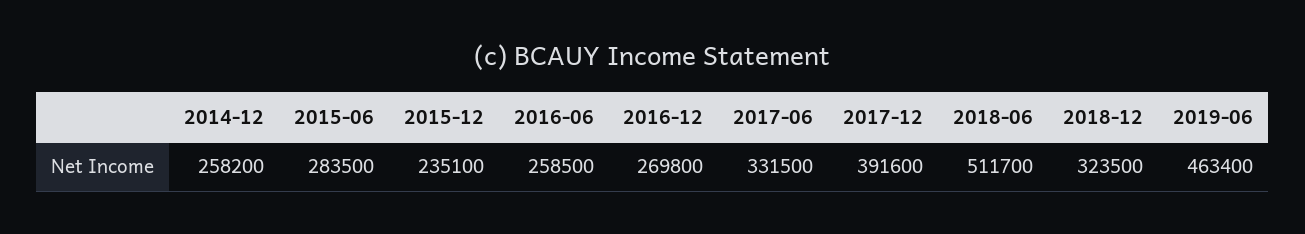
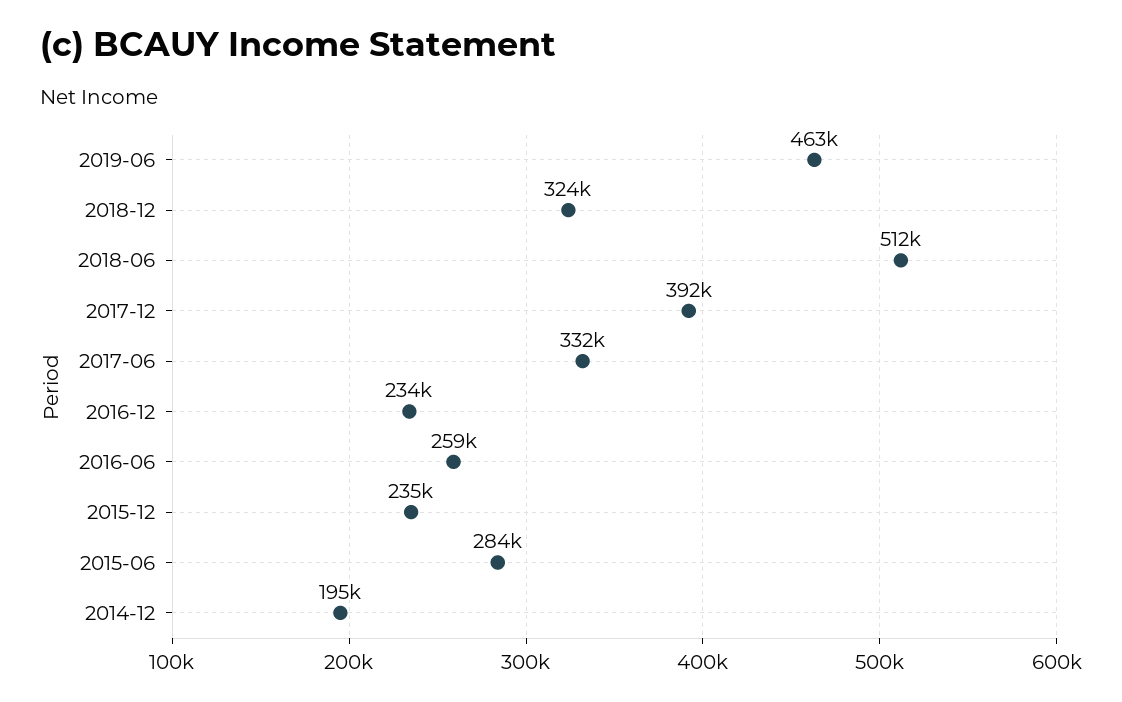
2014-12: 258200 -> 195000
2016-12: 269800 -> 234000

